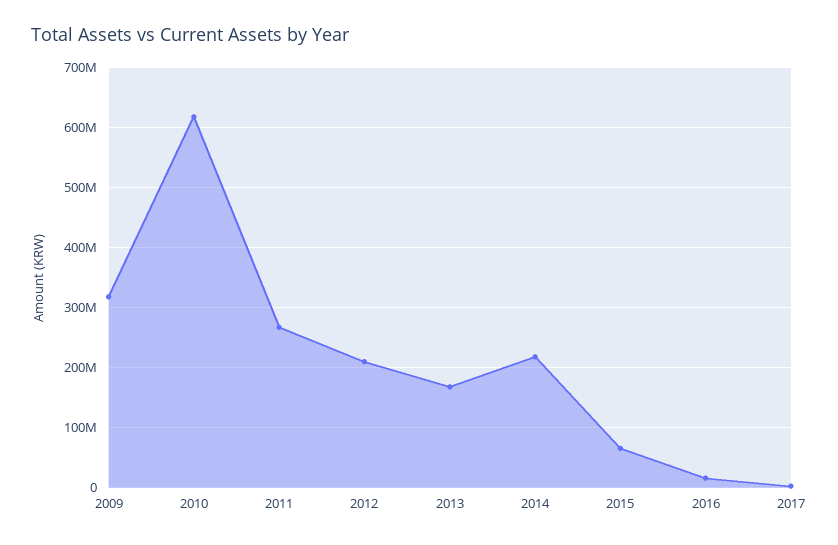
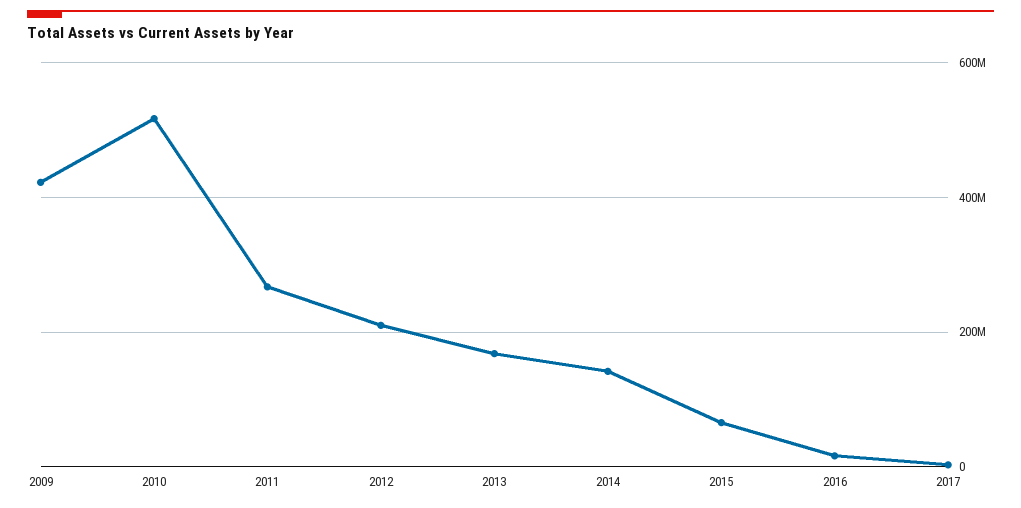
2009: 320000000 -> 420000000
2010: 620000000 -> 520000000
2014: 220000000 -> 140000000

